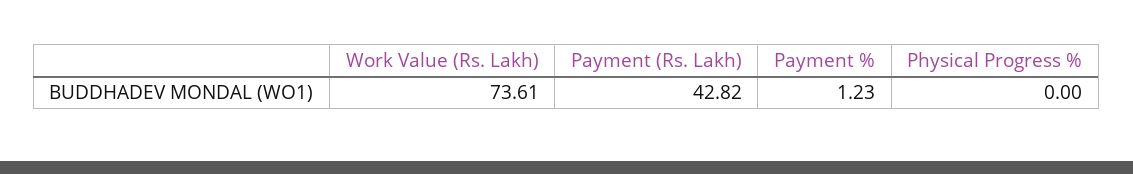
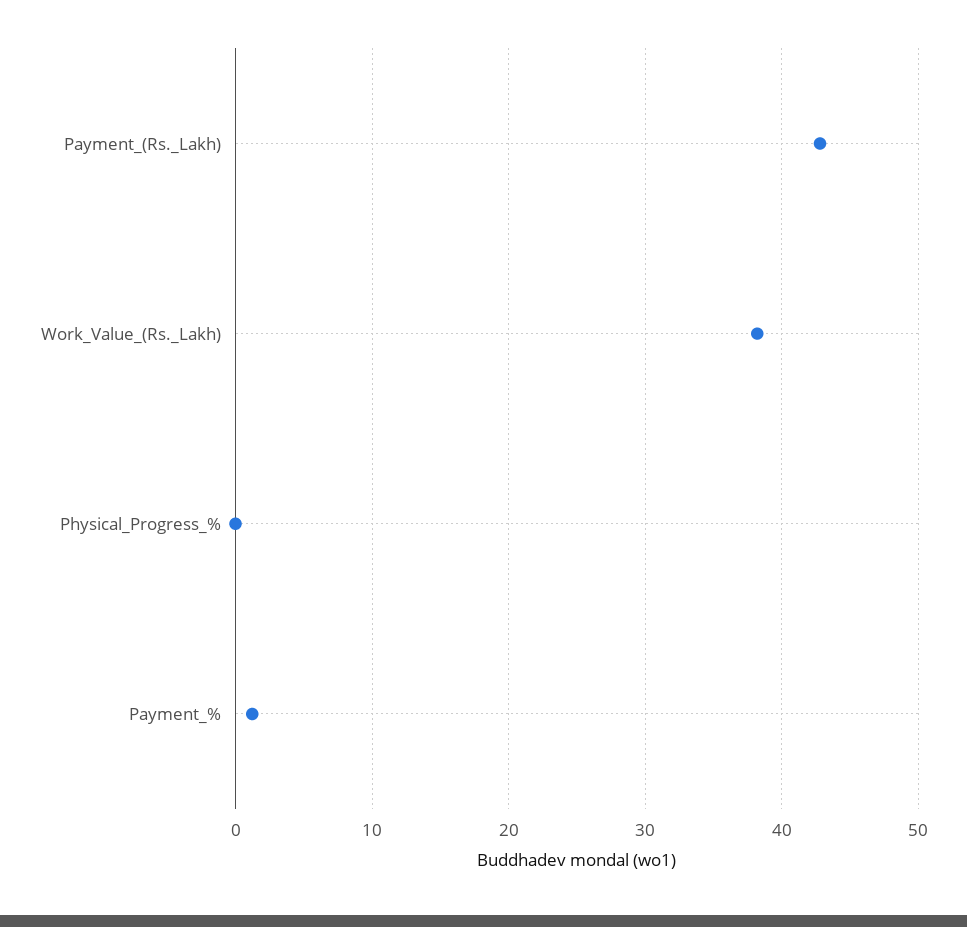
Work Value (Rs. Lakh): 73.61 -> 38

